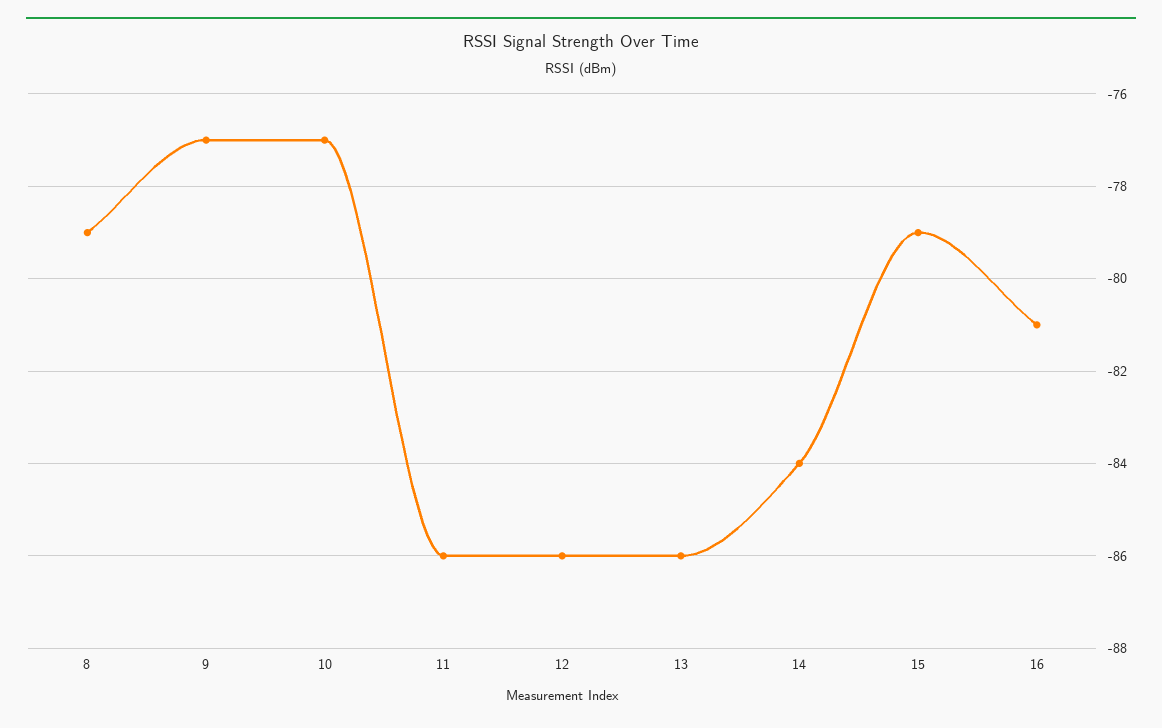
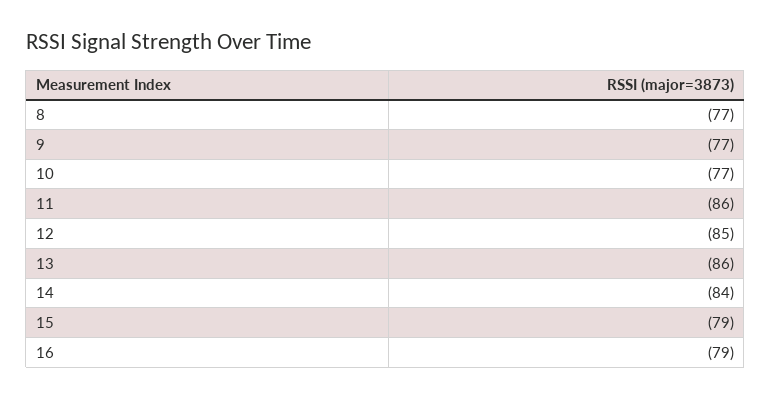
8: -79 -> -77
12: -86 -> -85
16: -81 -> -79

